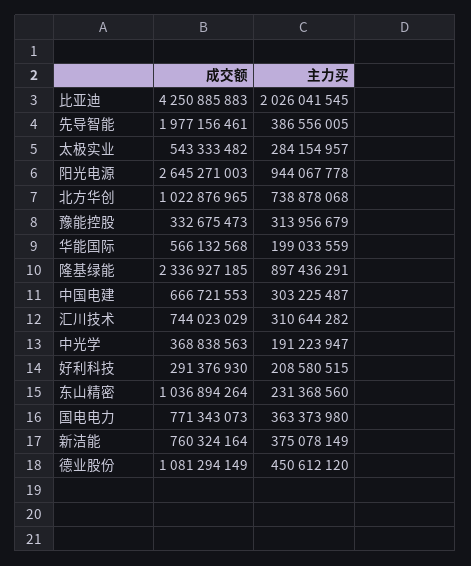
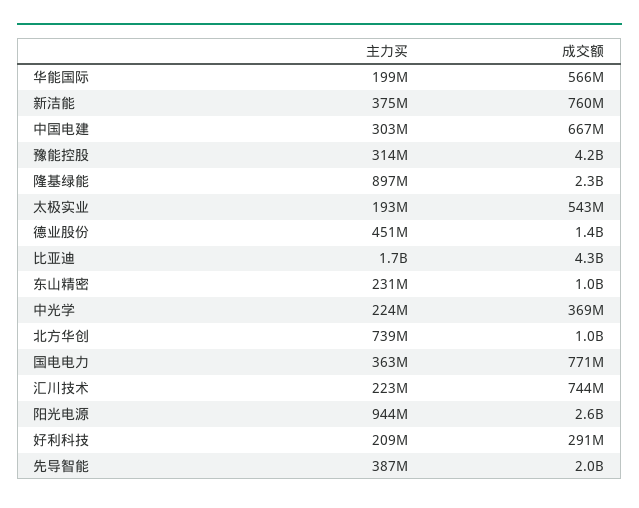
主力买, 比亚迪: 2026041545 -> 1700000000
主力买, 太极实业: 284154957 -> 193000000
成交额, 豫能控股: 332675473 -> 4200000000
主力买, 汇川技术: 310644282 -> 223000000
主力买, 中光学: 191223947 -> 224000000
成交额, 德业股份: 1081294149 -> 1400000000

